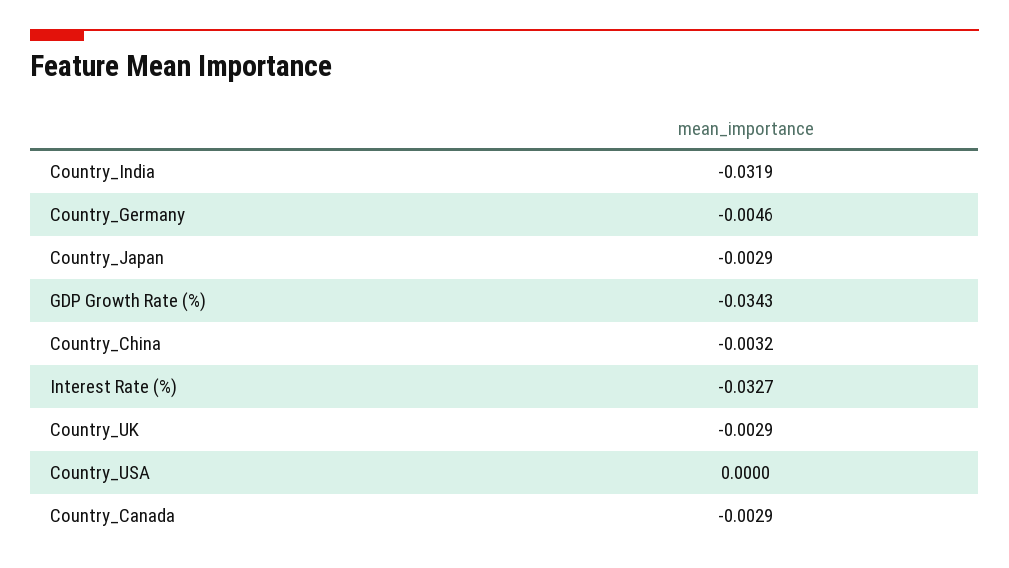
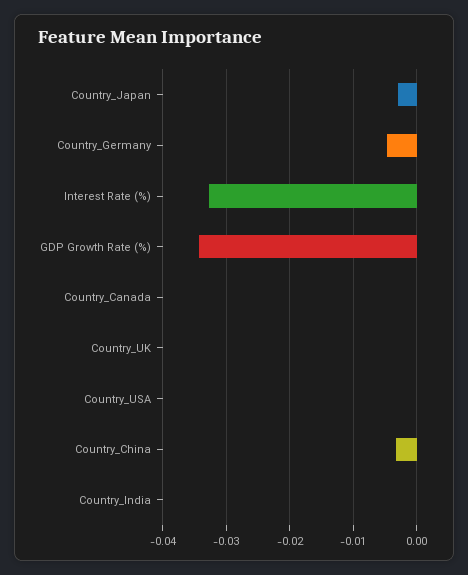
Country_India: -0.0319 -> 0
Country_UK: -0.0029 -> 0
Country_Canada: -0.0029 -> 0

